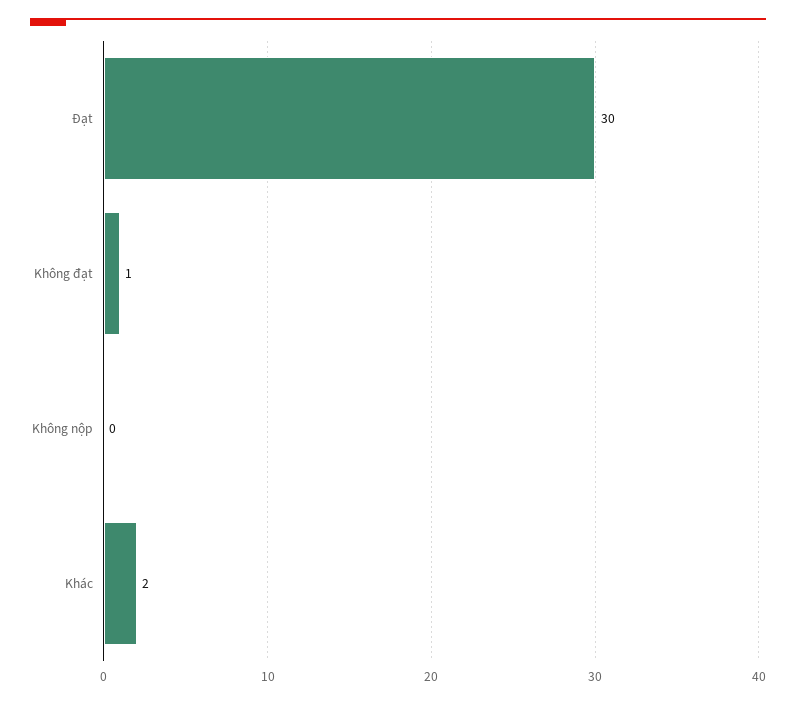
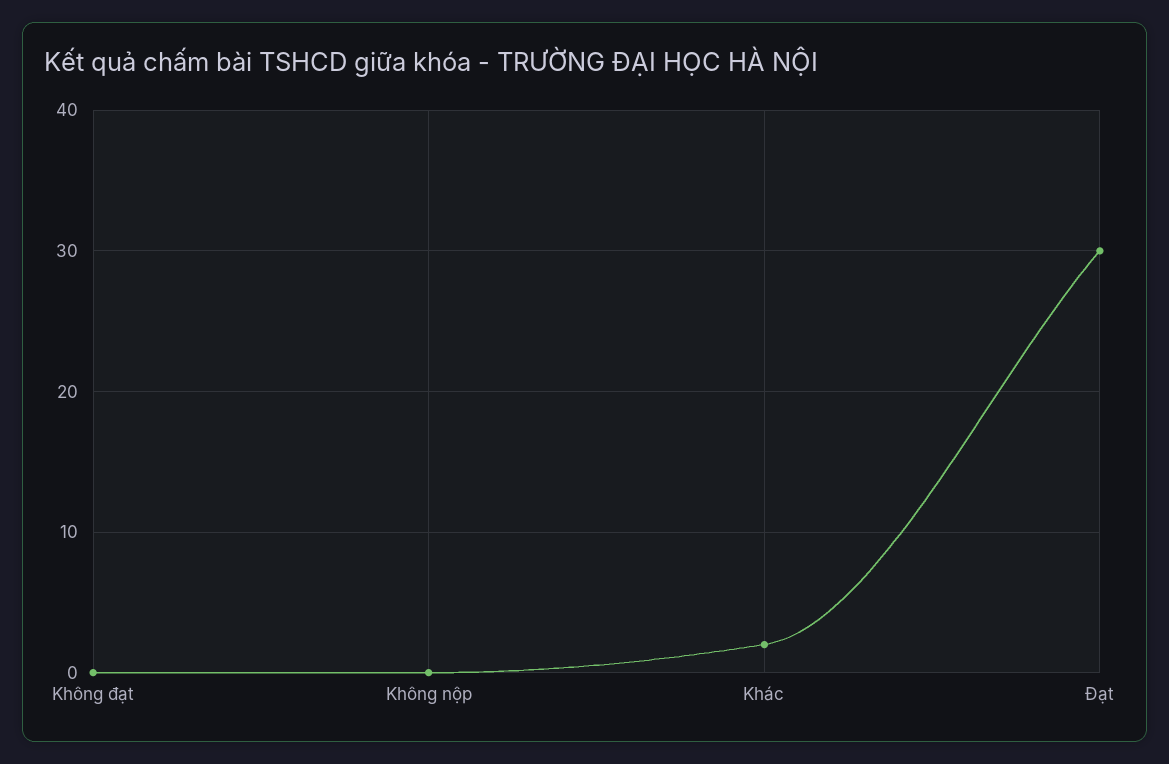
Không đạt: 1 -> 0

